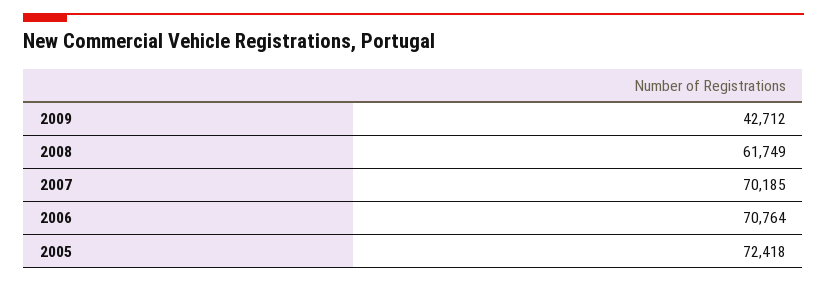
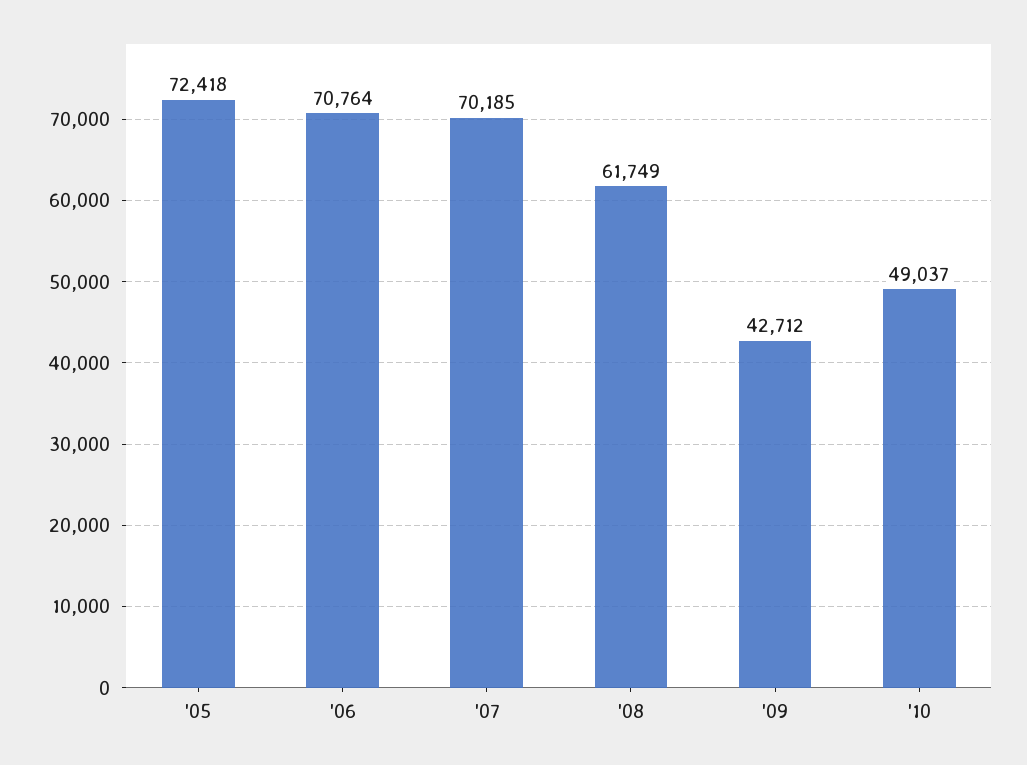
'10: none -> 49037

